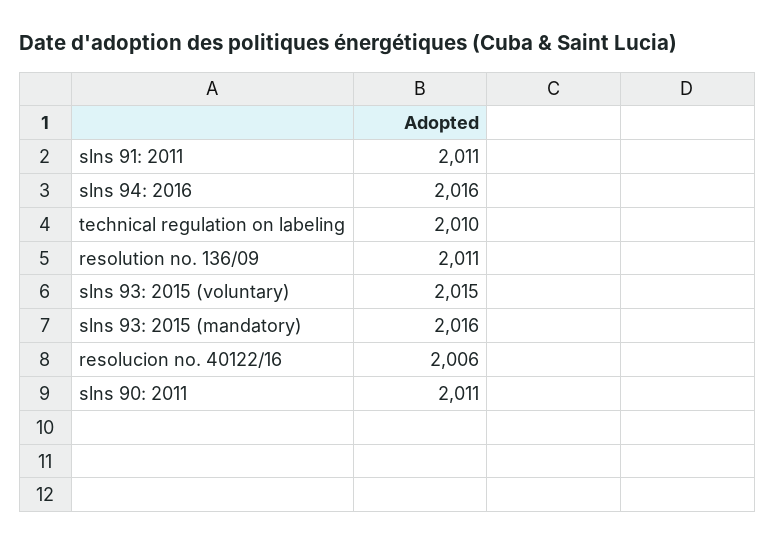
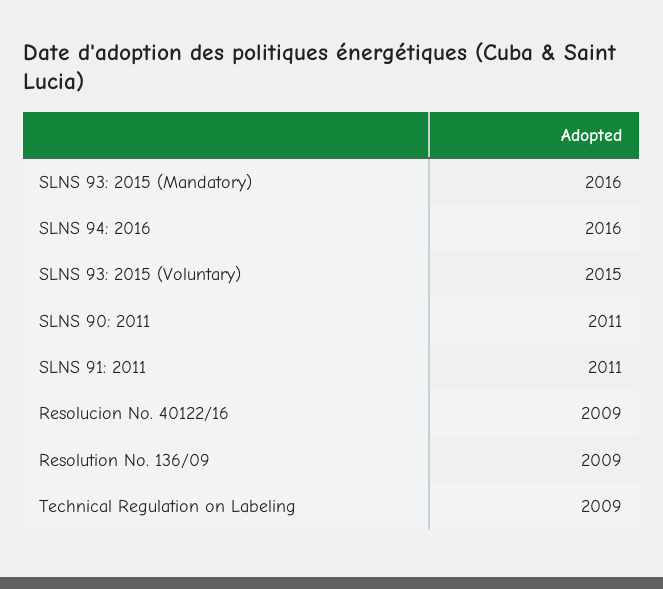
technical regulation on labeling: 2010 -> 2009
resolution no. 136/09: 2011 -> 2009
resolucion no. 40122/16: 2006 -> 2009

